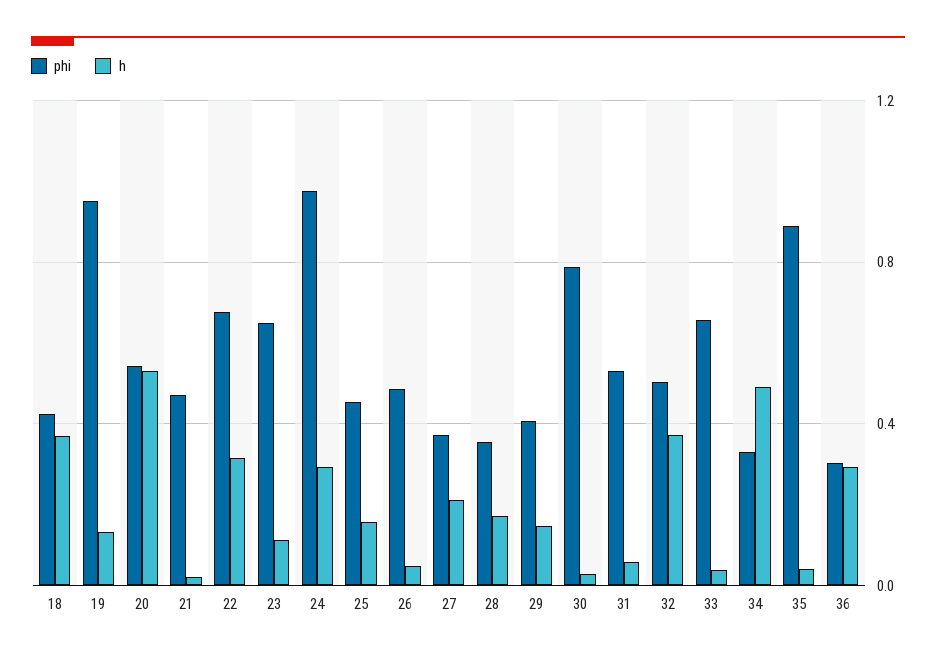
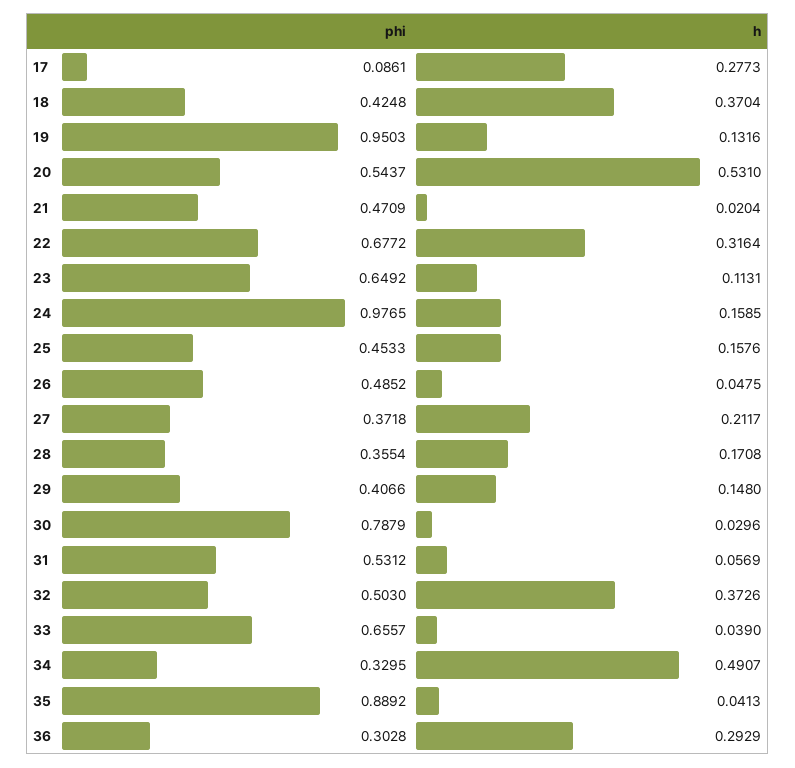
h, 24: 0.3 -> 0.1585
phi, 17: none -> 0.0861
h, 17: none -> 0.2773

